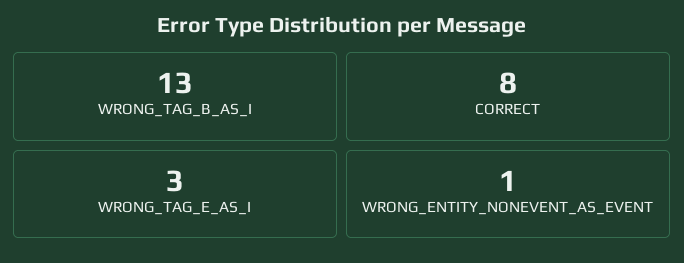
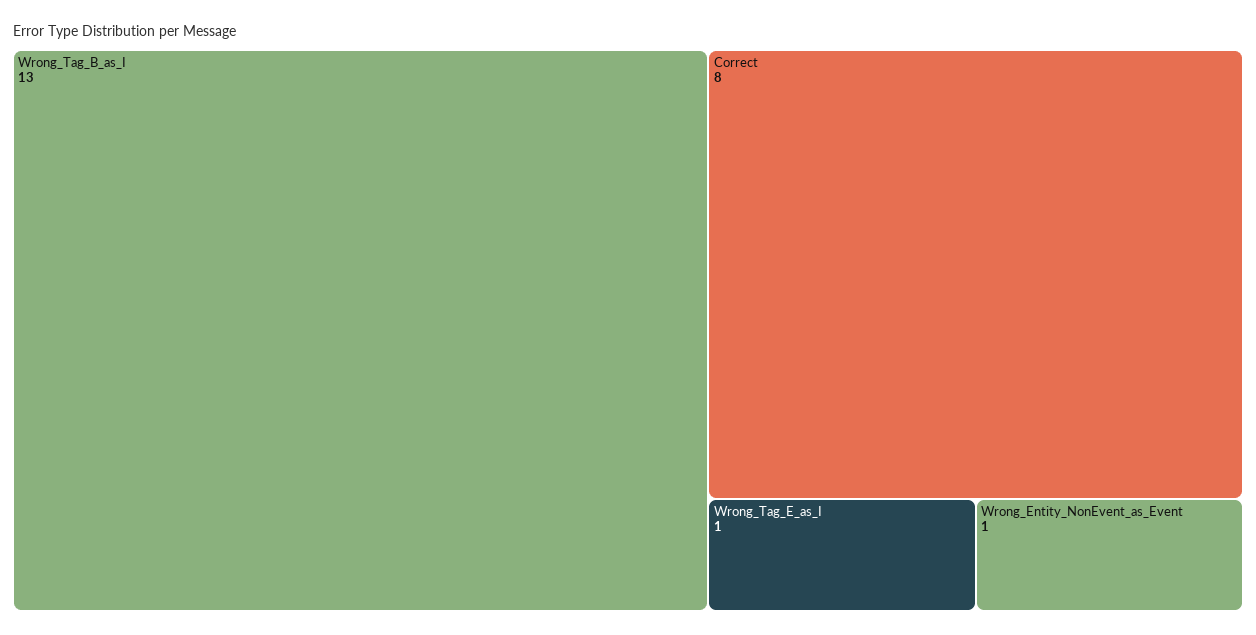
WRONG_TAG_E_AS_I: 3 -> 1

